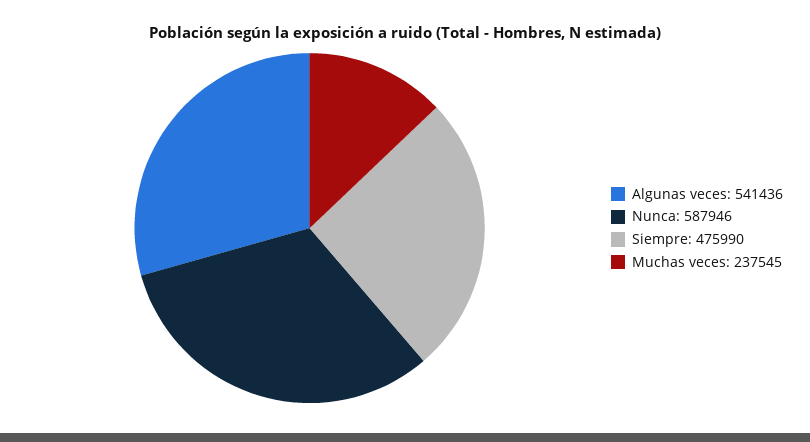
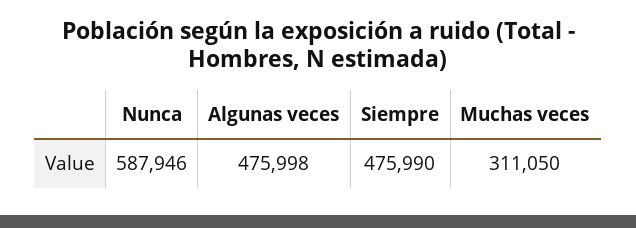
Algunas veces: 541436 -> 475998
Muchas veces: 237545 -> 311050

